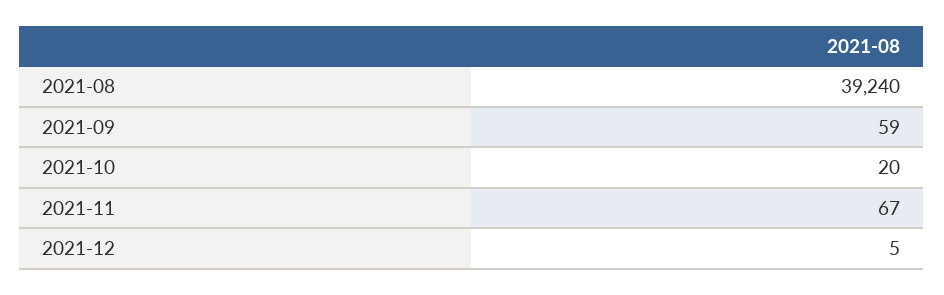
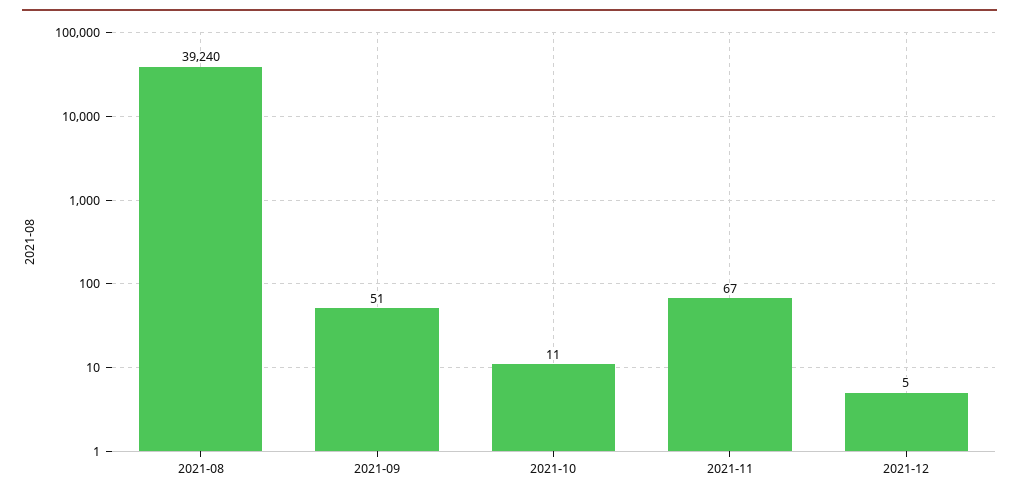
2021-09: 59 -> 51
2021-10: 20 -> 11

